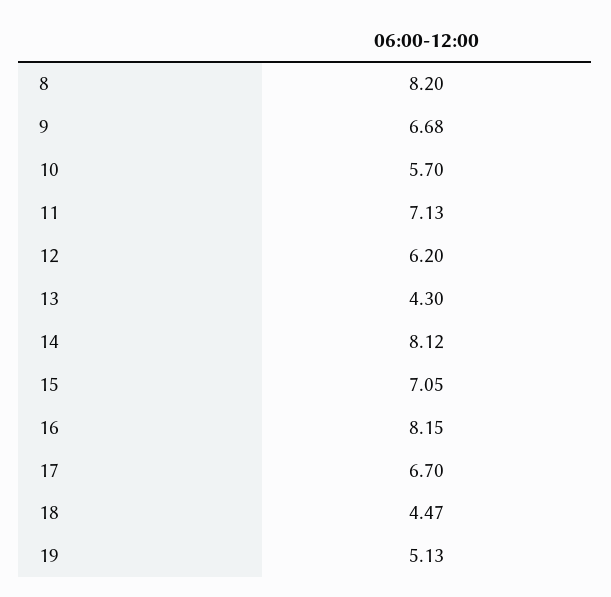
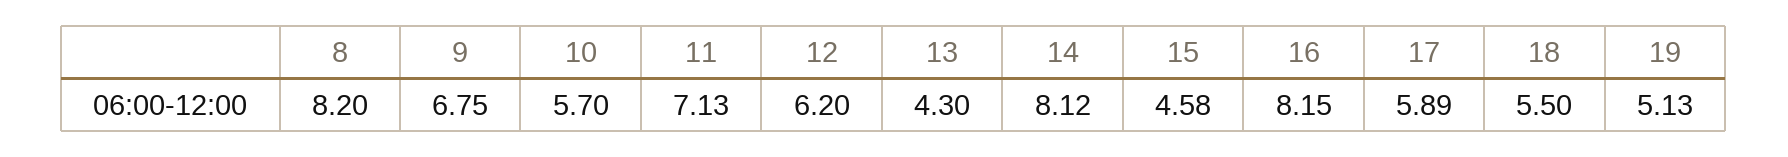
9: 6.68 -> 6.75
15: 7.05 -> 4.58
17: 6.7 -> 5.89
18: 4.47 -> 5.5

